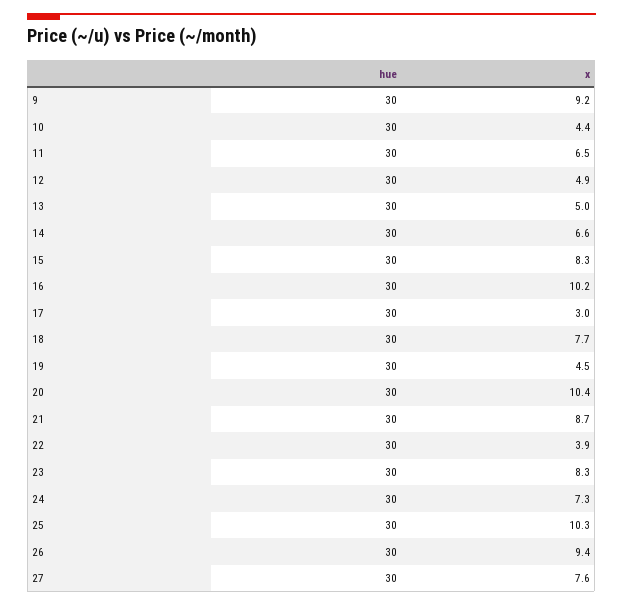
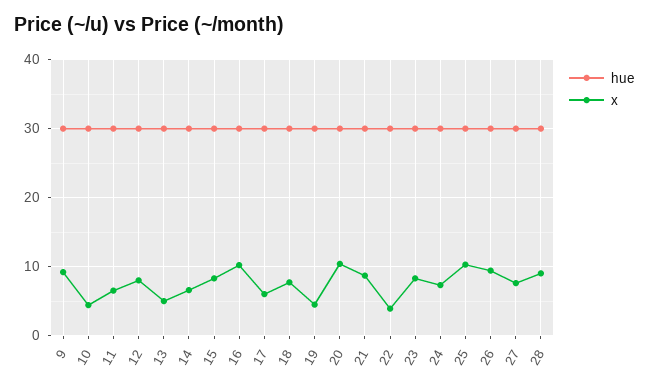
x, 12: 4.9 -> 8
x, 17: 3 -> 6
hue, 28: none -> 30
x, 28: none -> 9

